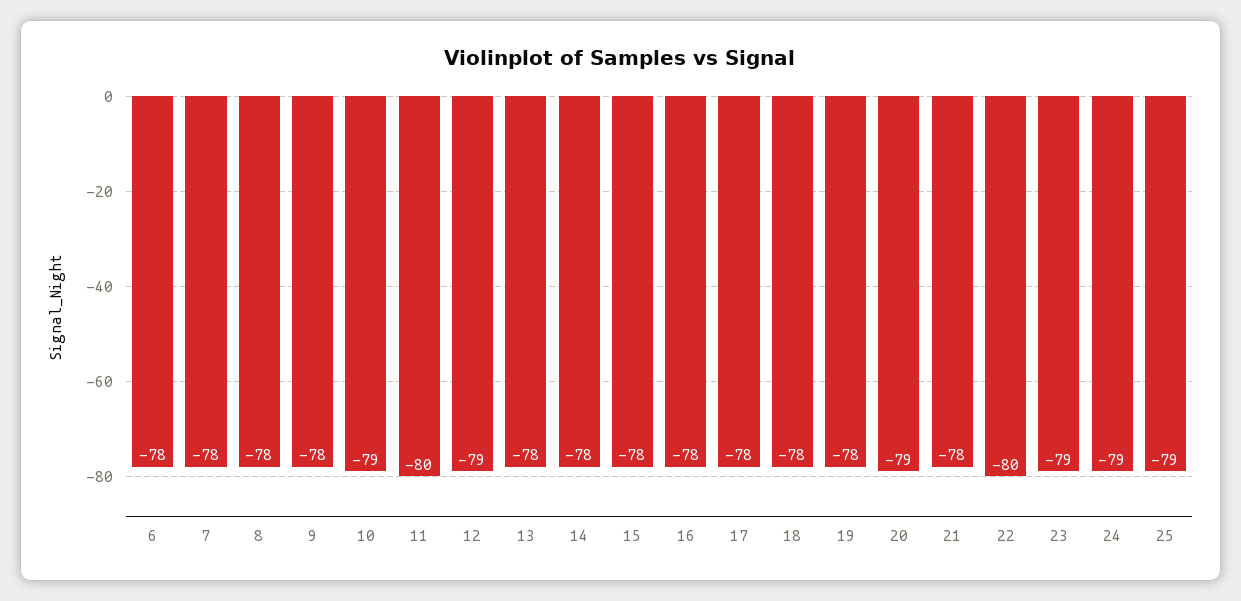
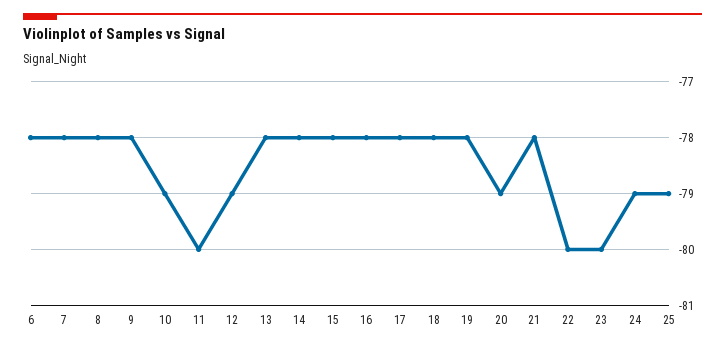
23: -79 -> -80

